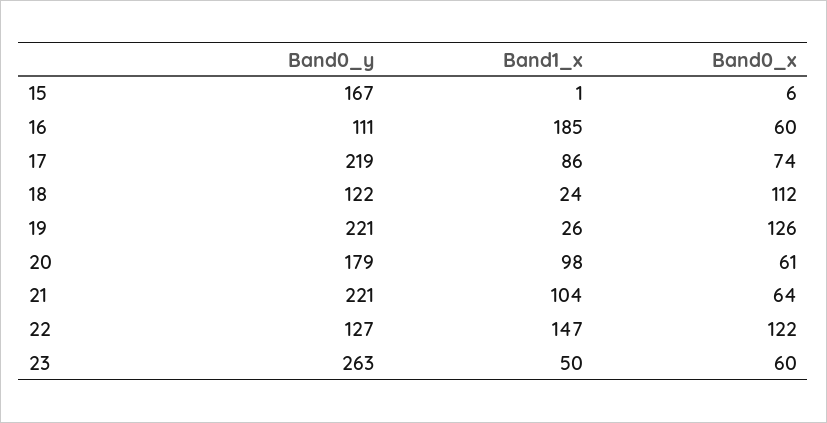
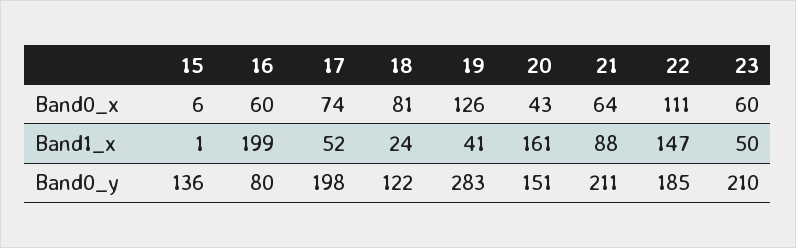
Band0_y, 15: 167 -> 136
Band0_y, 16: 111 -> 80
Band1_x, 16: 185 -> 199
Band0_y, 17: 219 -> 198
Band1_x, 17: 86 -> 52
Band0_x, 18: 112 -> 81
Band0_y, 19: 221 -> 283
Band1_x, 19: 26 -> 41
Band0_y, 20: 179 -> 151
Band1_x, 20: 98 -> 161
Band0_x, 20: 61 -> 43
Band0_y, 21: 221 -> 211
Band1_x, 21: 104 -> 88
Band0_y, 22: 127 -> 185
Band0_x, 22: 122 -> 111
Band0_y, 23: 263 -> 210

